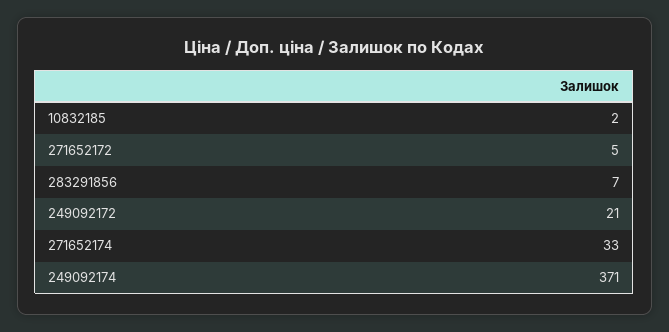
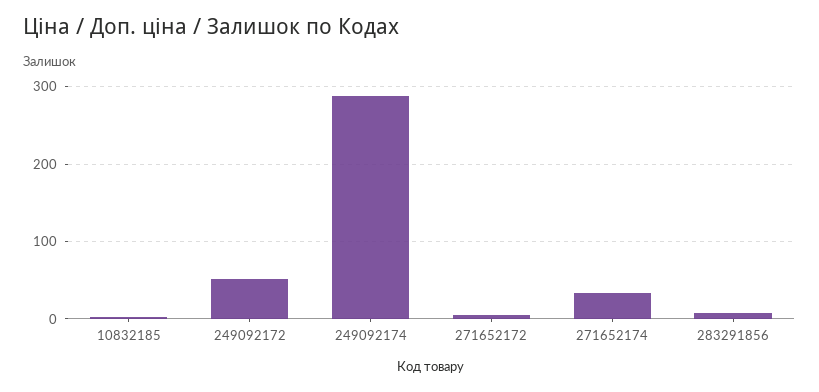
249092172: 21 -> 50
249092174: 371 -> 290

